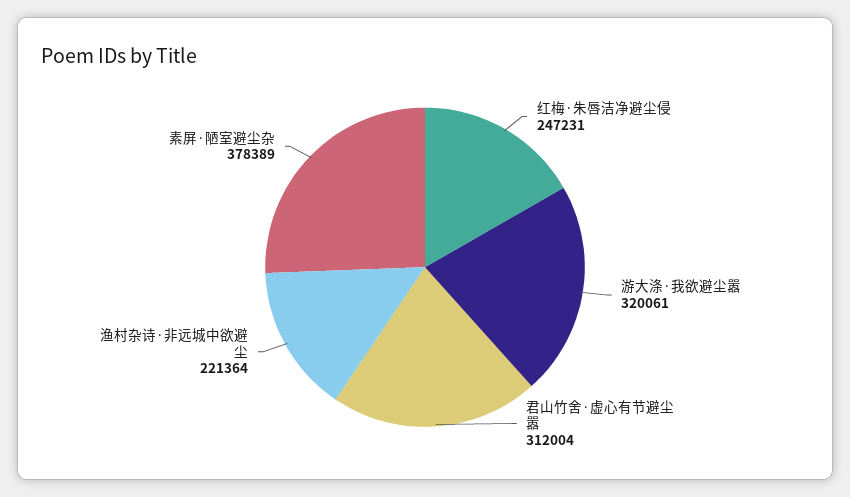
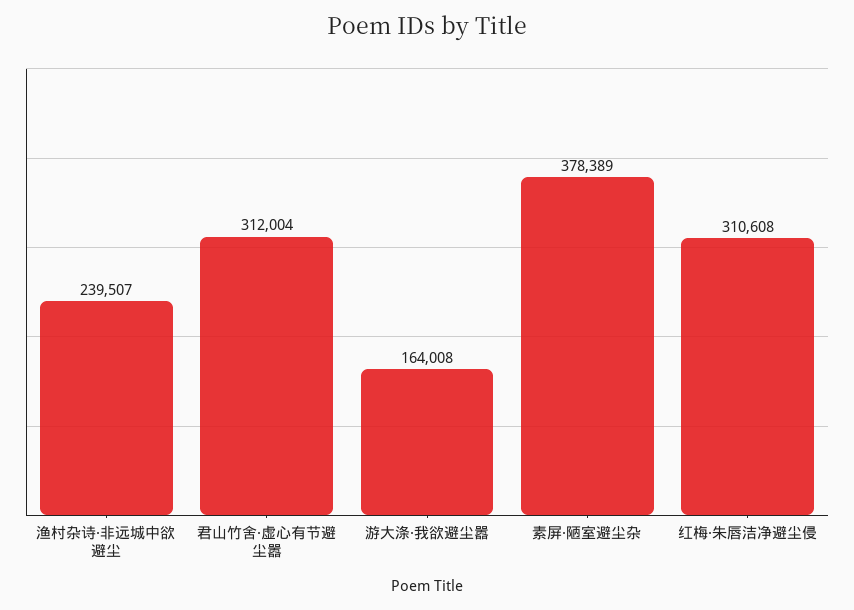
红梅·朱唇洁净避尘侵: 247231 -> 310608
游大涤·我欲避尘嚣: 320061 -> 164008
渔村杂诗·非远城中欲避尘: 221364 -> 239507

